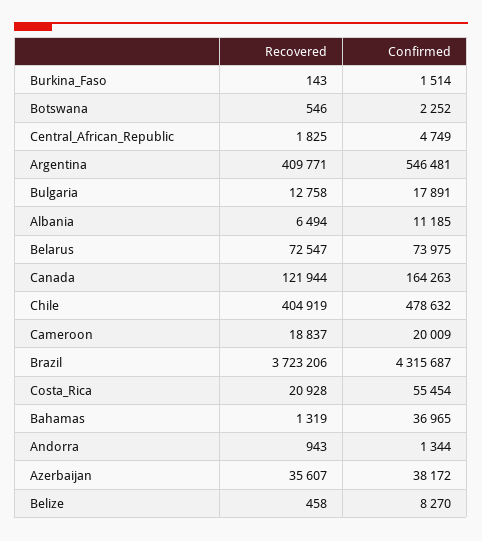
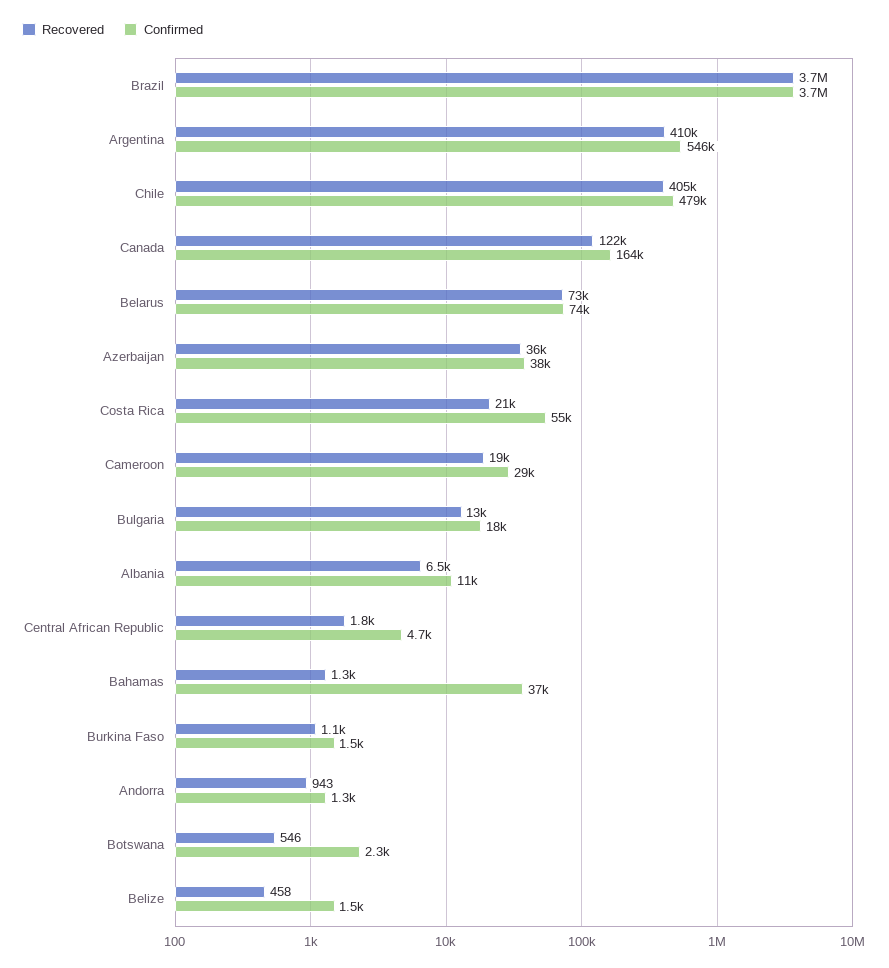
Recovered, Burkina_Faso: 143 -> 1100
Confirmed, Cameroon: 20009 -> 29000
Confirmed, Brazil: 4315687 -> 3700000
Confirmed, Belize: 8270 -> 1500

